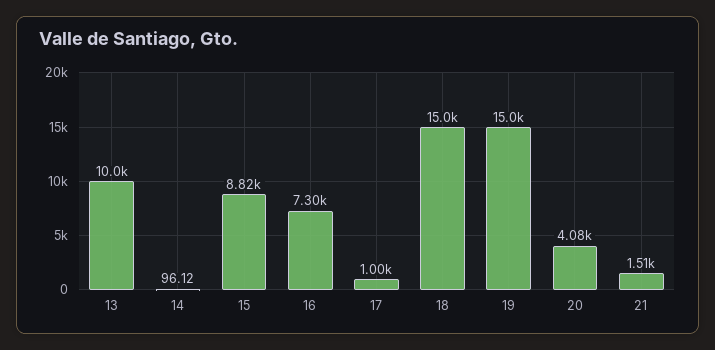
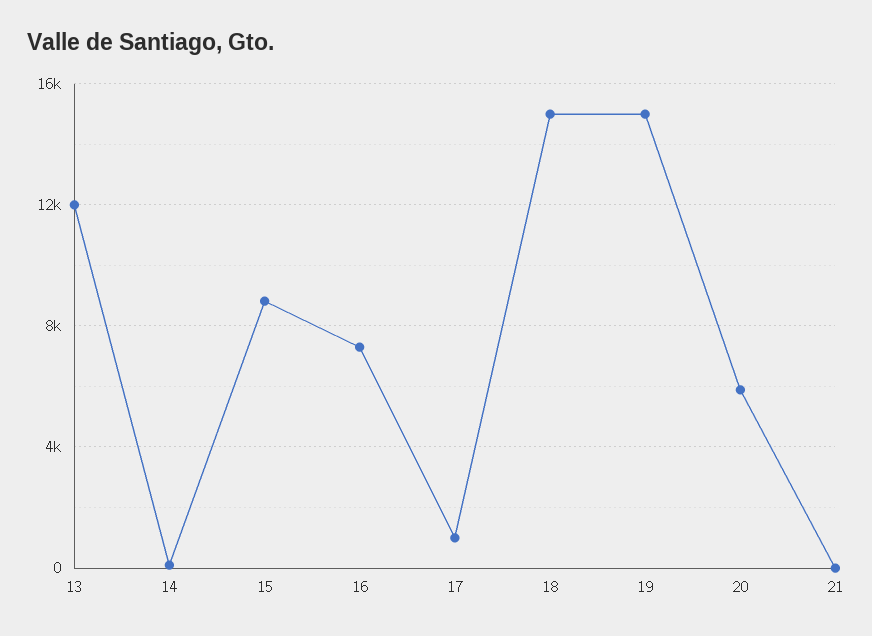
13: 10000 -> 12000
20: 4080 -> 6000
21: 1510 -> 0

